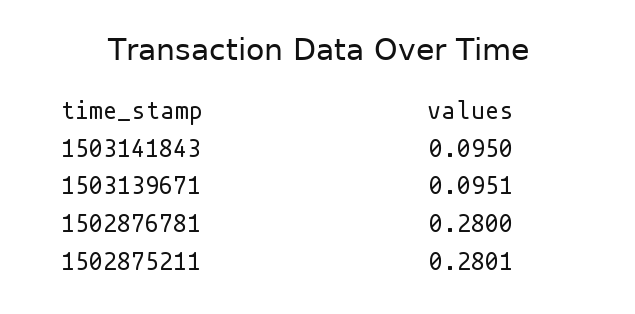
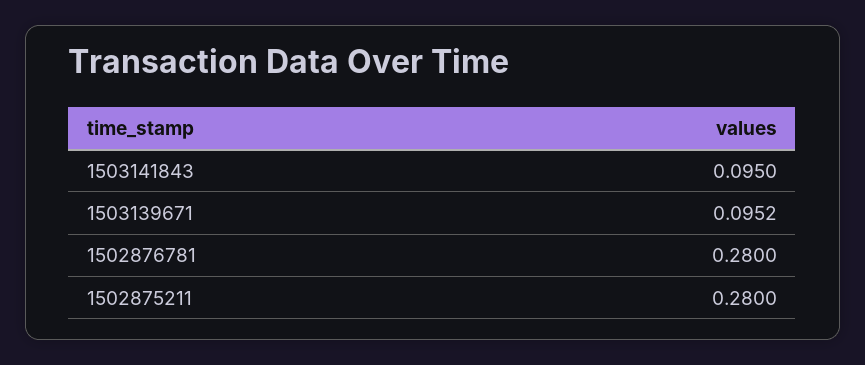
1503139671: 0.0951 -> 0.0952
1502875211: 0.2801 -> 0.28

